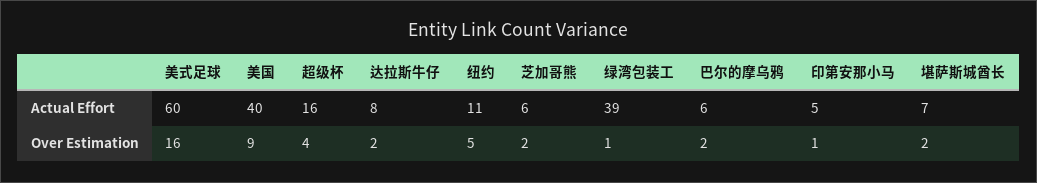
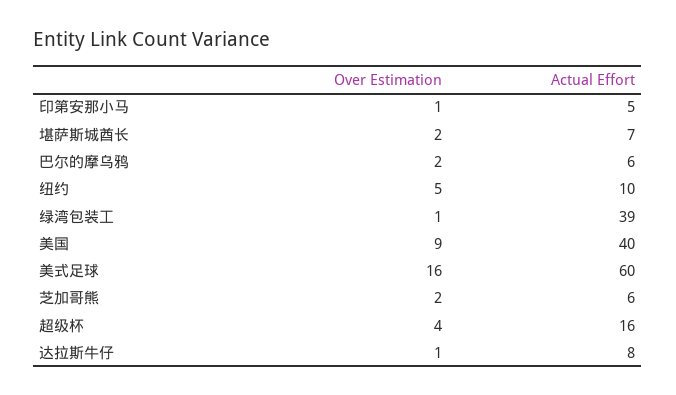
纽约, Actual Effort: 11 -> 10
达拉斯牛仔, Over Estimation: 2 -> 1

